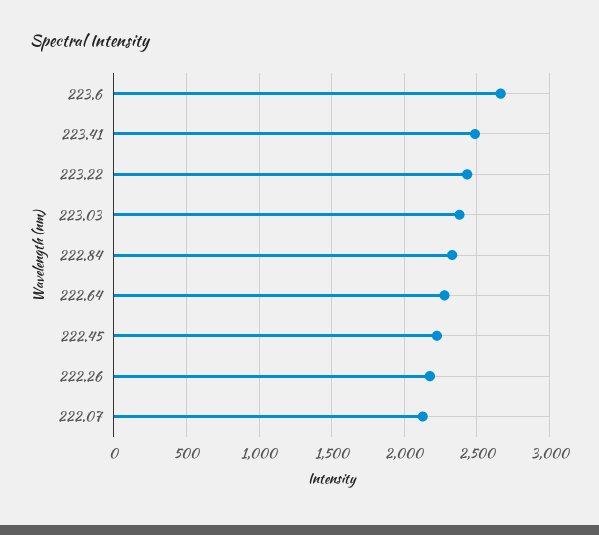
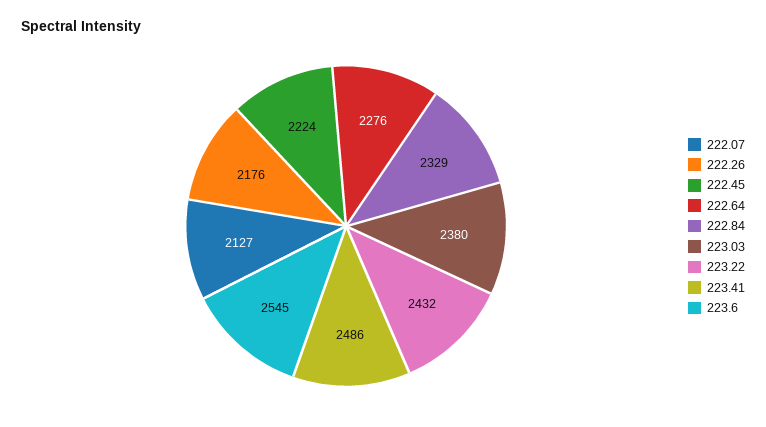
223.6: 2650 -> 2545

